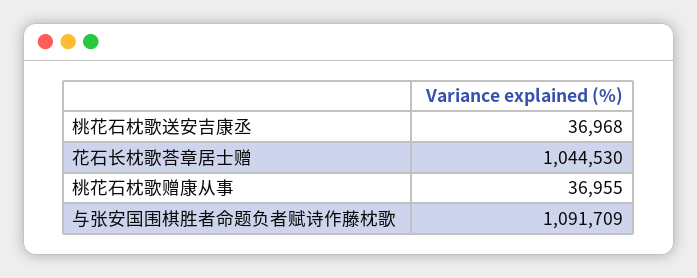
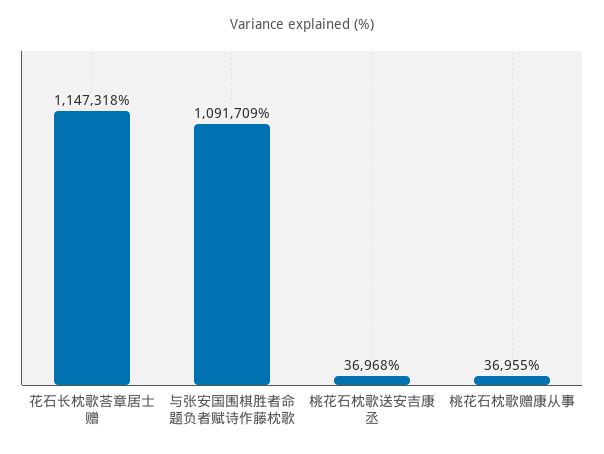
花石长枕歌荅章居士赠: 1044530 -> 1147318

